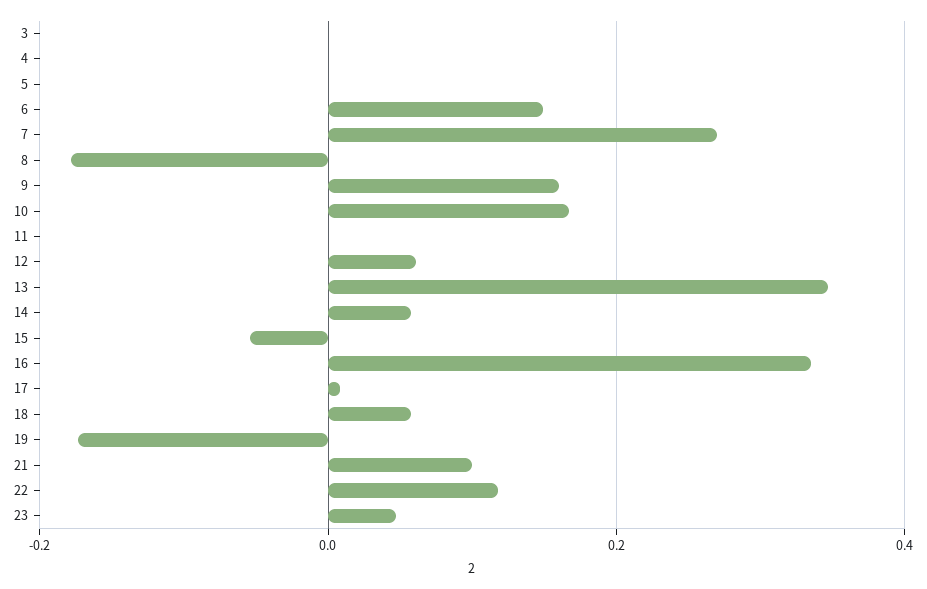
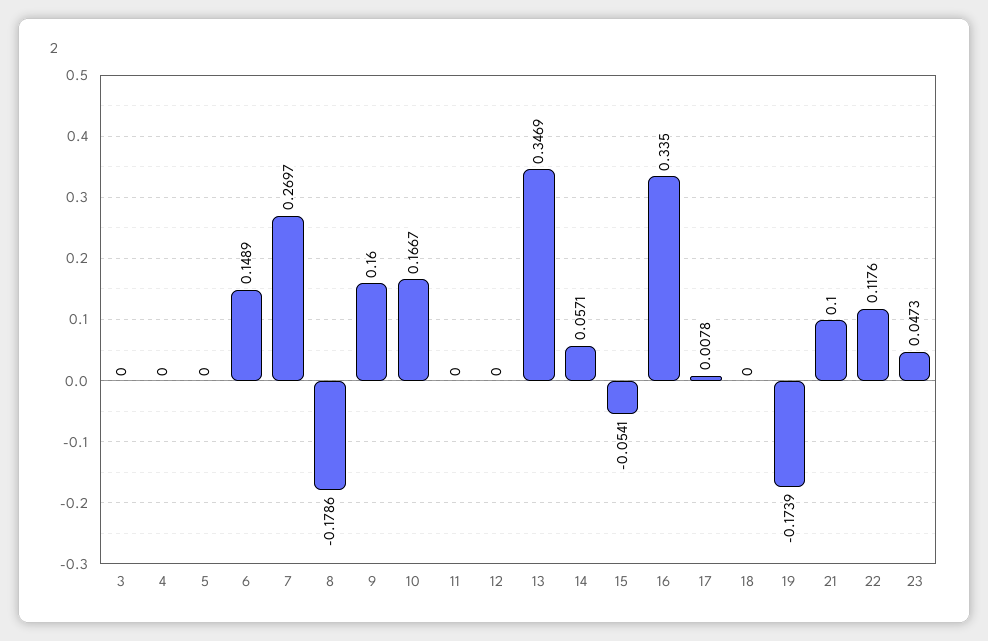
12: 0.06 -> 0
18: 0.06 -> 0

